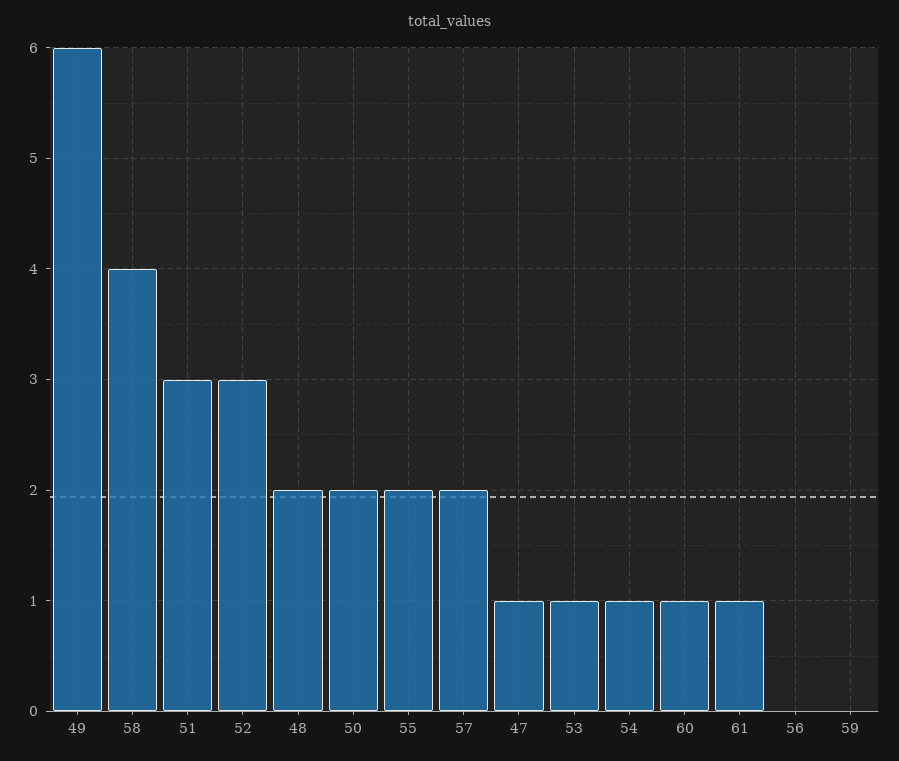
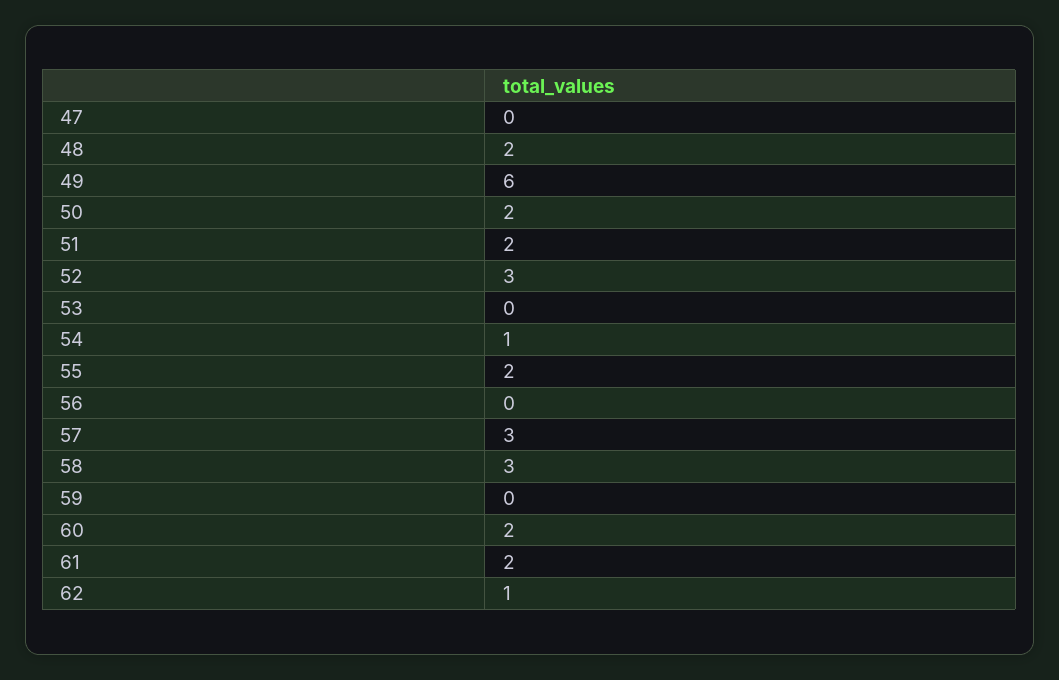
58: 4 -> 3
51: 3 -> 2
57: 2 -> 3
47: 1 -> 0
53: 1 -> 0
60: 1 -> 2
61: 1 -> 2
62: none -> 1

